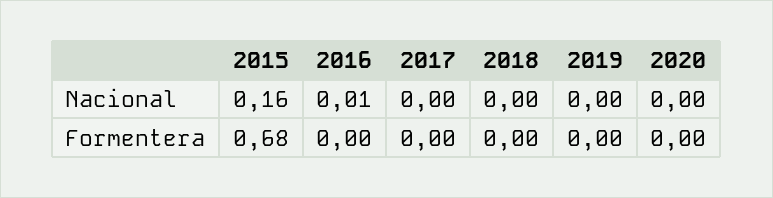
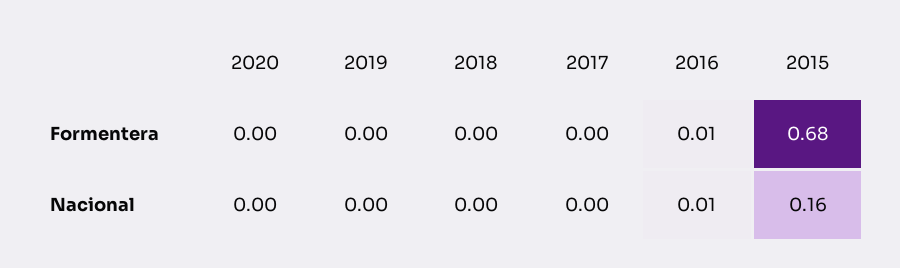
2016, Formentera: 0 -> 0.01

